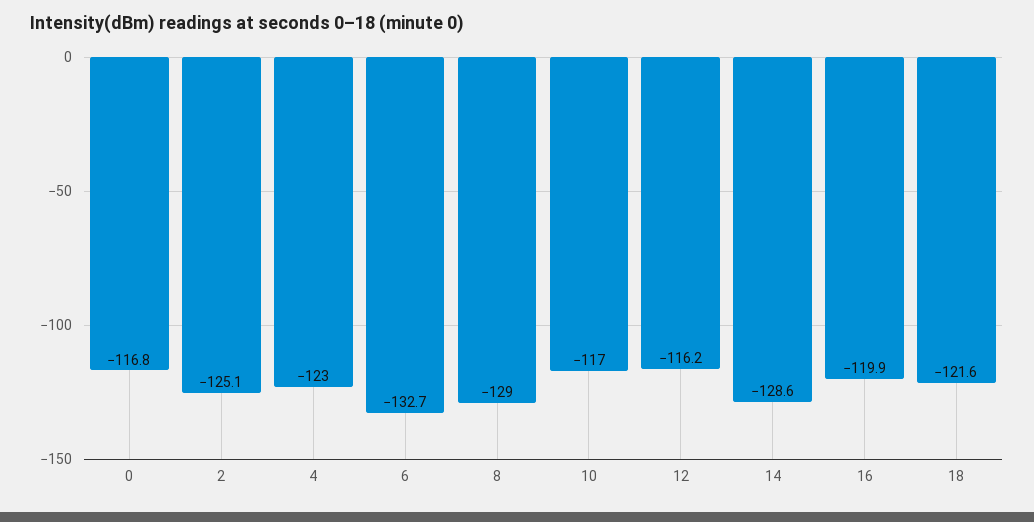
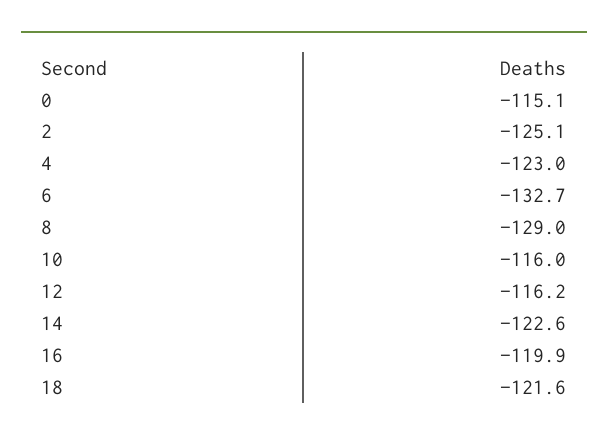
0: -116.8 -> -115.1
10: -117 -> -116
14: -128.6 -> -122.6

